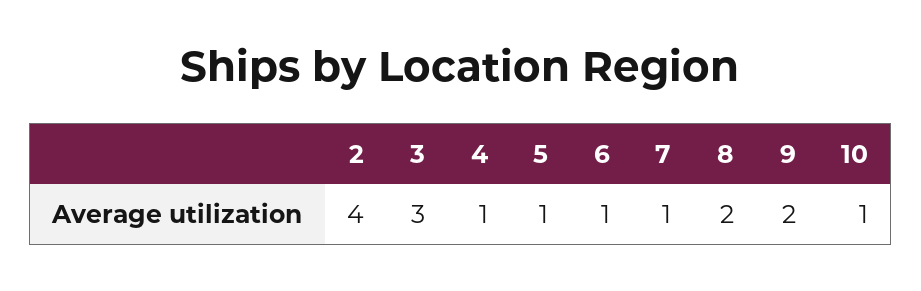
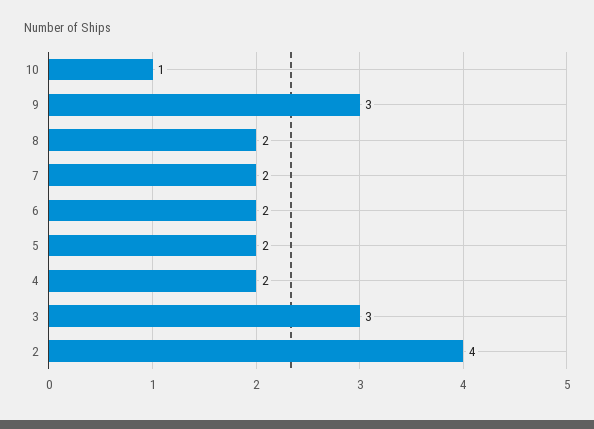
4: 1 -> 2
5: 1 -> 2
6: 1 -> 2
7: 1 -> 2
9: 2 -> 3

